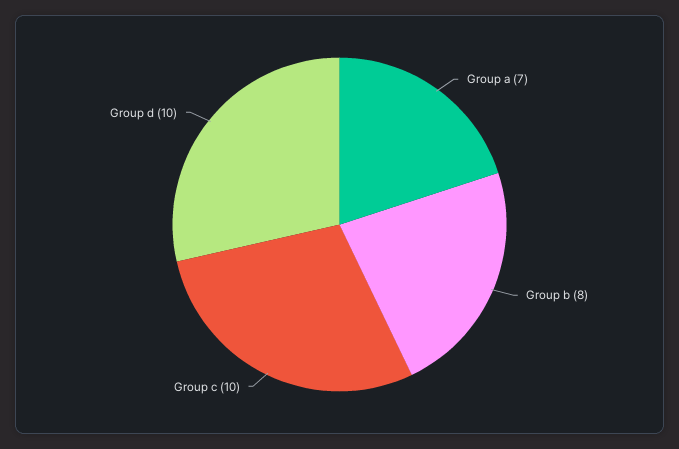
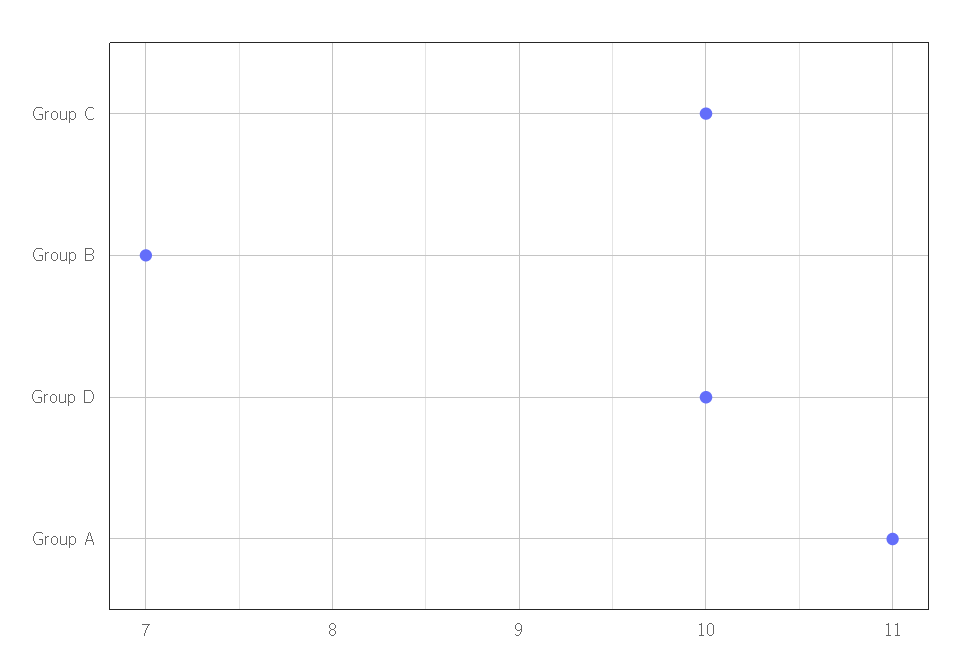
Group a: 7 -> 11
Group b: 8 -> 7

